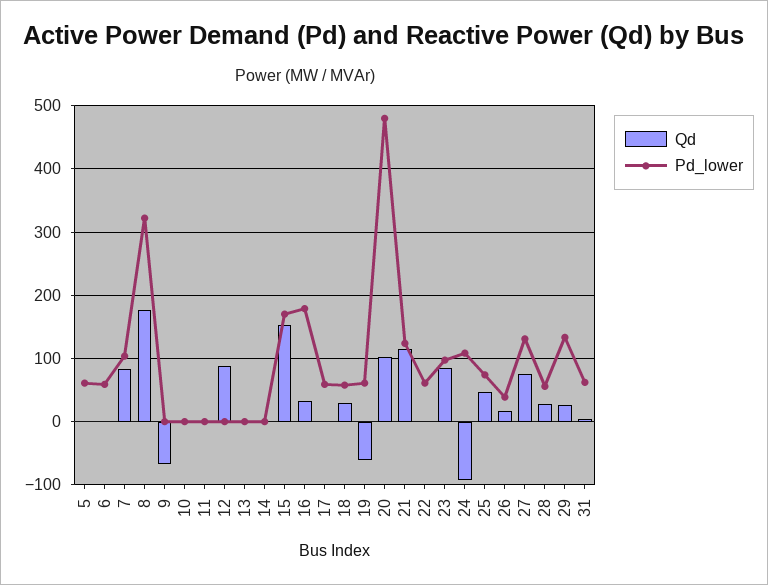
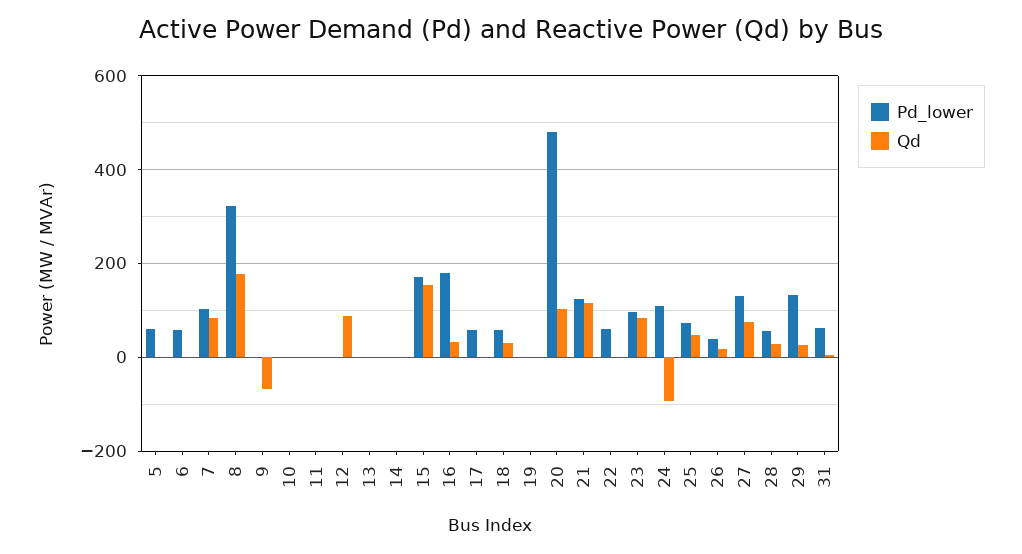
Qd, 19: -60 -> 0
Pd_lower, 19: 60 -> 0

